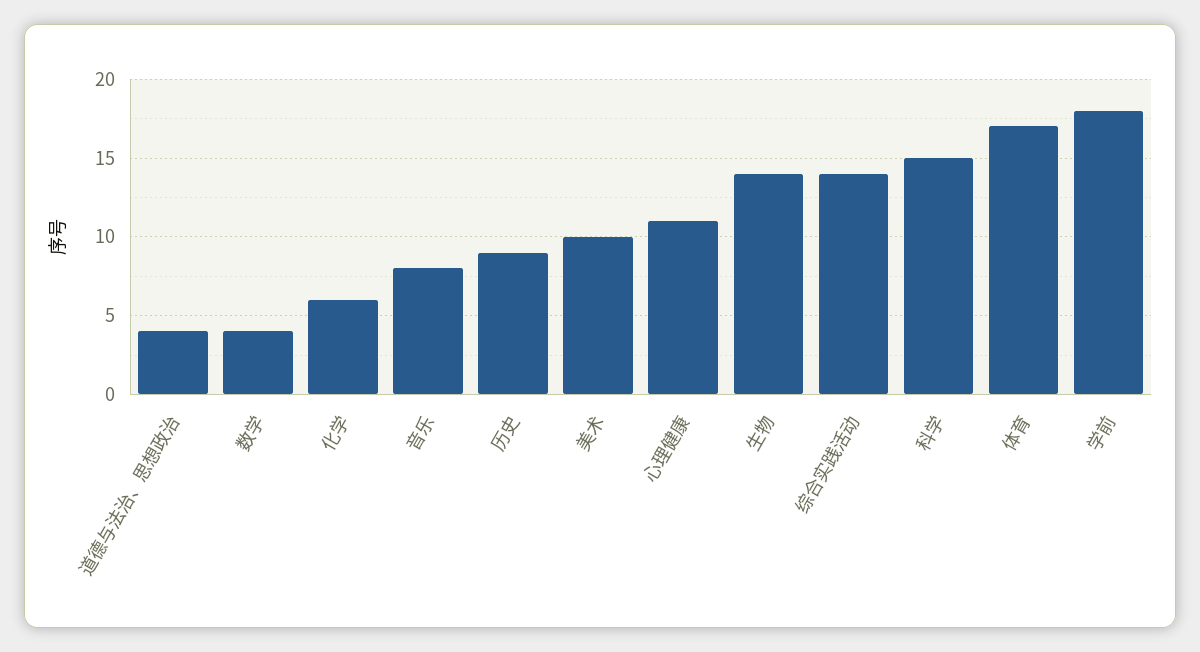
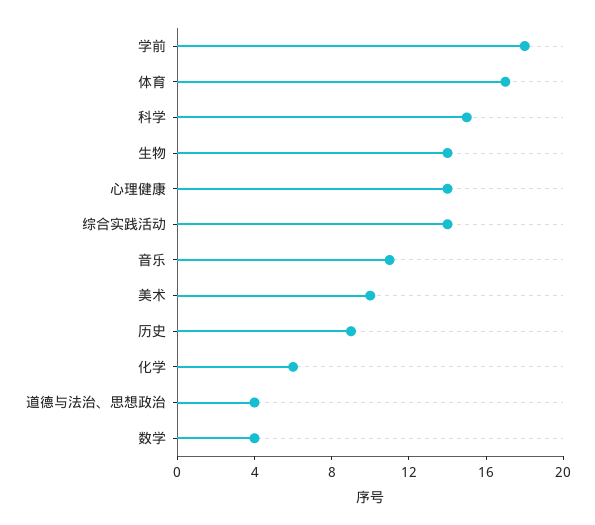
音乐: 8 -> 11
心理健康: 11 -> 14

